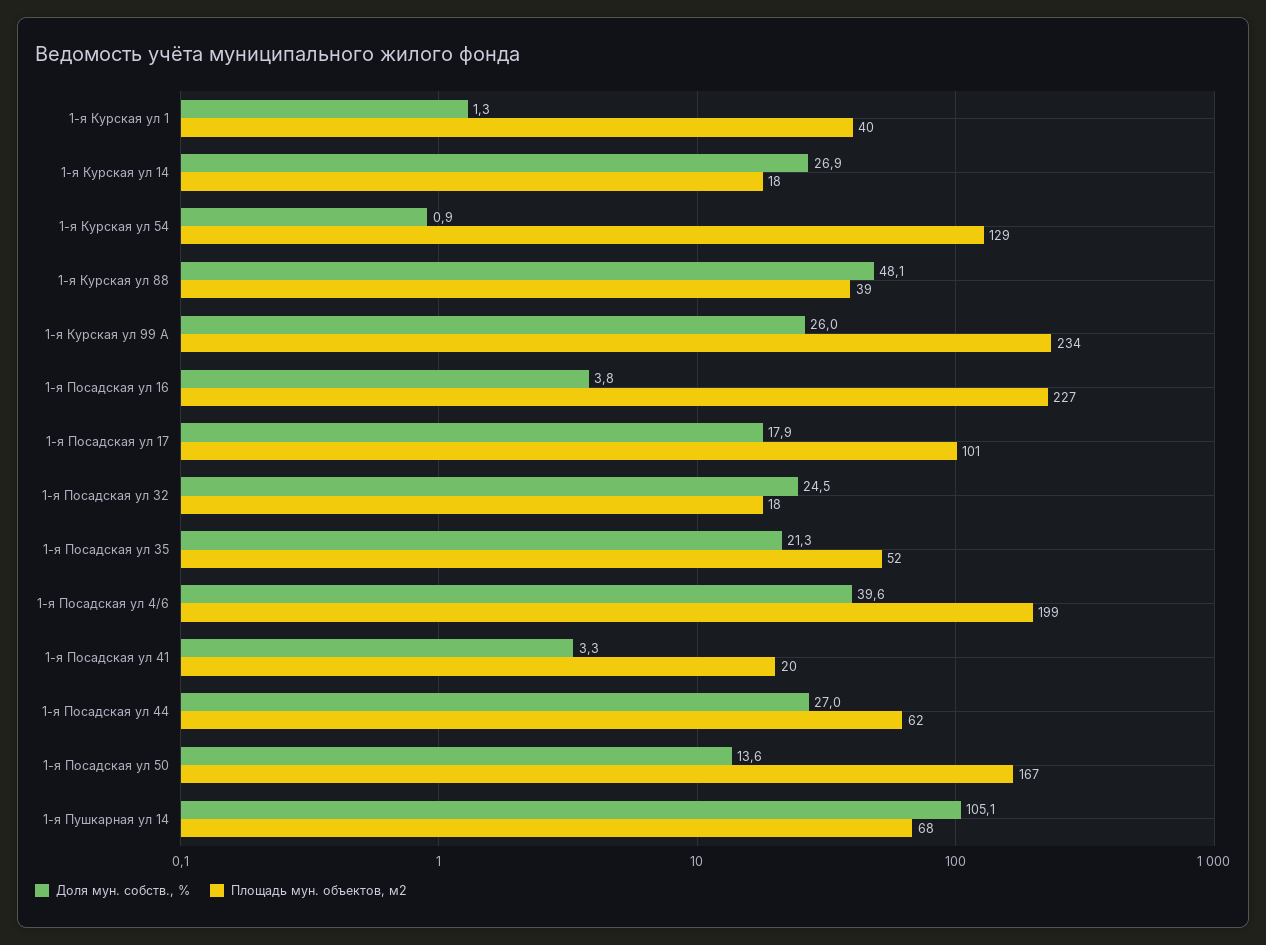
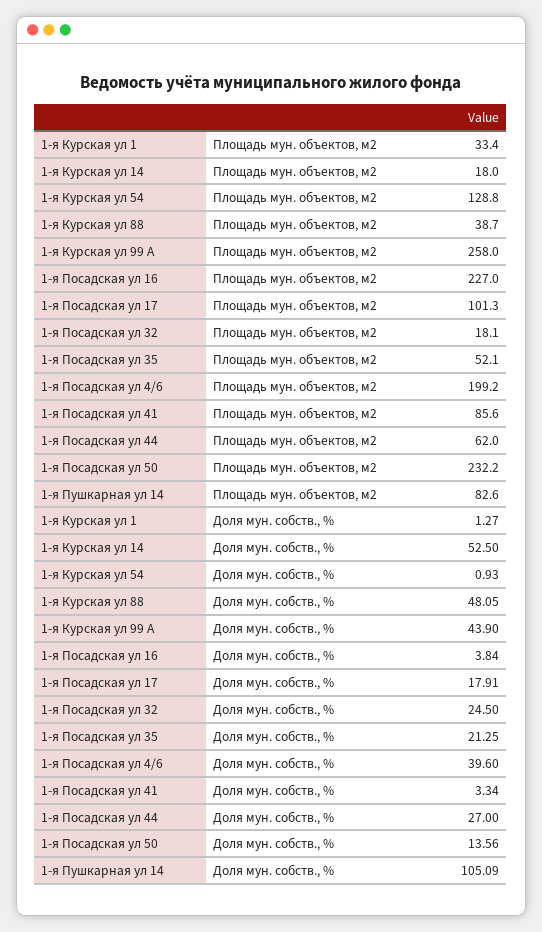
Площадь мун. объектов, м2, 1-я Курская ул 1: 40 -> 33.4
Доля мун. собств., %, 1-я Курская ул 14: 26.9 -> 52.5
Доля мун. собств., %, 1-я Курская ул 99 А: 26 -> 43.9
Площадь мун. объектов, м2, 1-я Курская ул 99 А: 234 -> 258
Площадь мун. объектов, м2, 1-я Посадская ул 41: 20 -> 85.6
Площадь мун. объектов, м2, 1-я Посадская ул 50: 167 -> 232.2
Площадь мун. объектов, м2, 1-я Пушкарная ул 14: 68 -> 82.6

